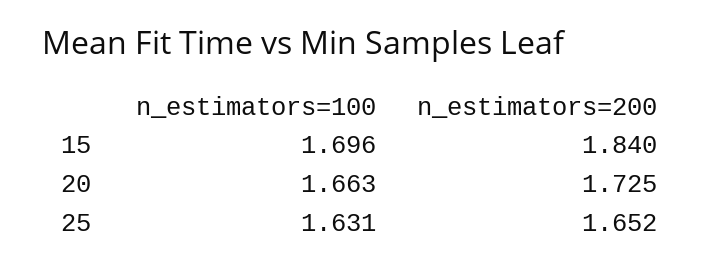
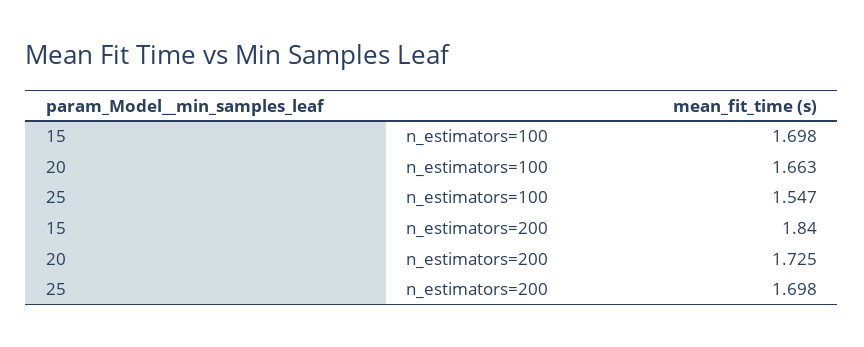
n_estimators=100, 15: 1.696 -> 1.698
n_estimators=100, 25: 1.631 -> 1.547
n_estimators=200, 25: 1.652 -> 1.698

